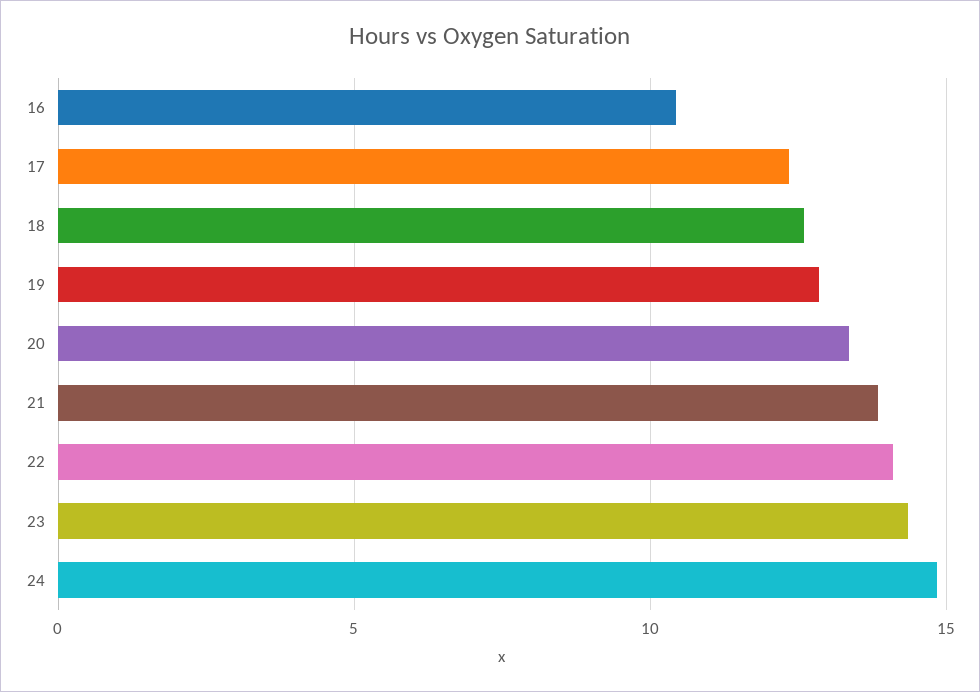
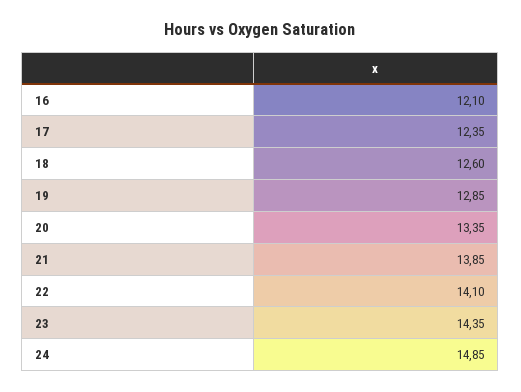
16: 10.5 -> 12.1

